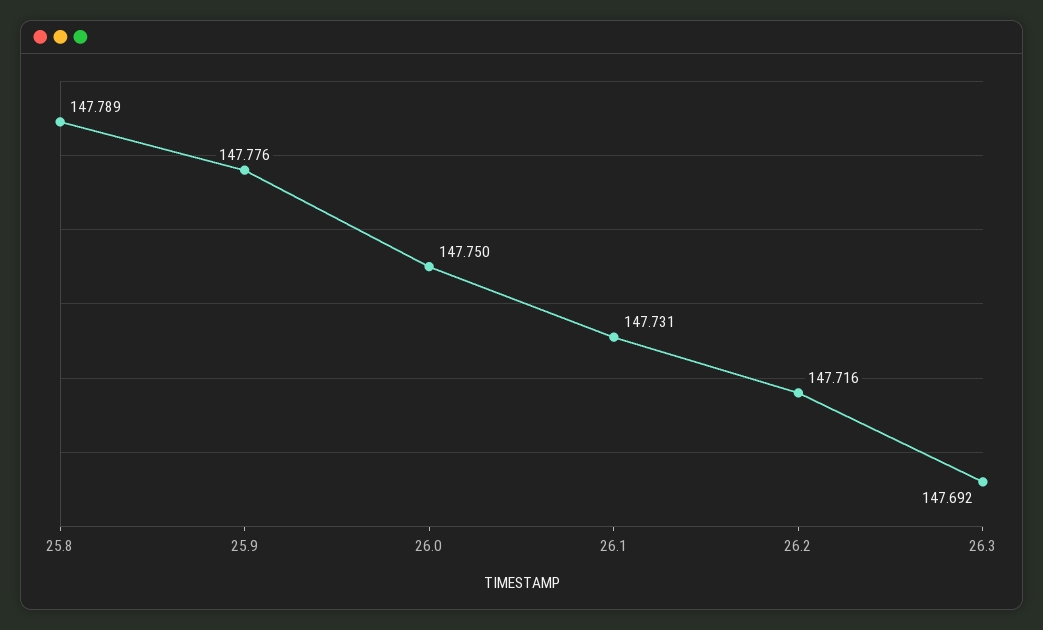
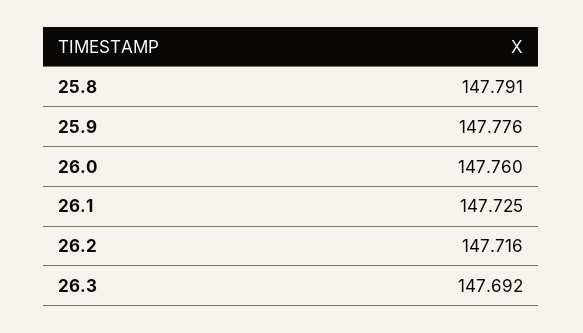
25.8: 147.789 -> 147.791
26.0: 147.75 -> 147.76
26.1: 147.731 -> 147.725

